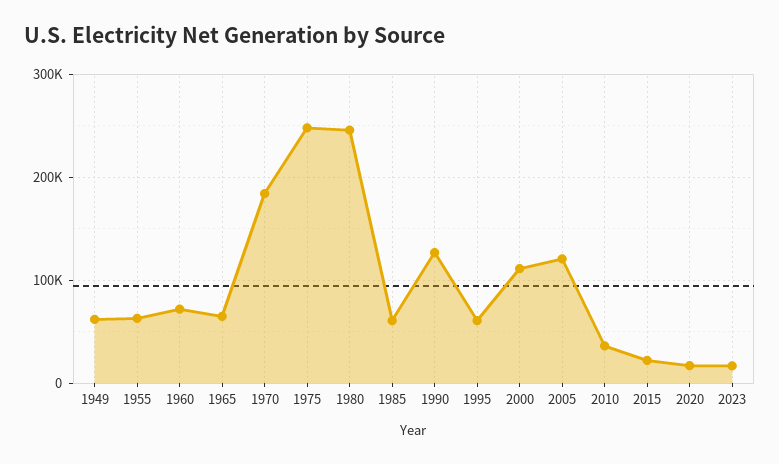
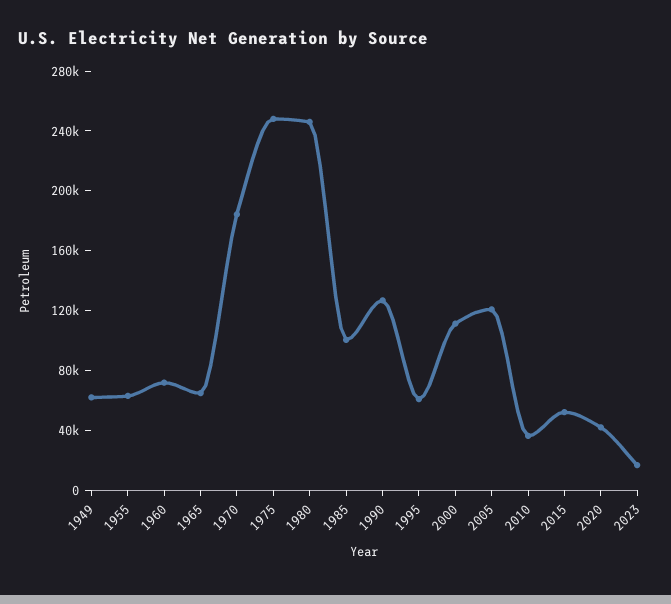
1985: 60000 -> 100000
2015: 20000 -> 50000
2020: 20000 -> 40000

